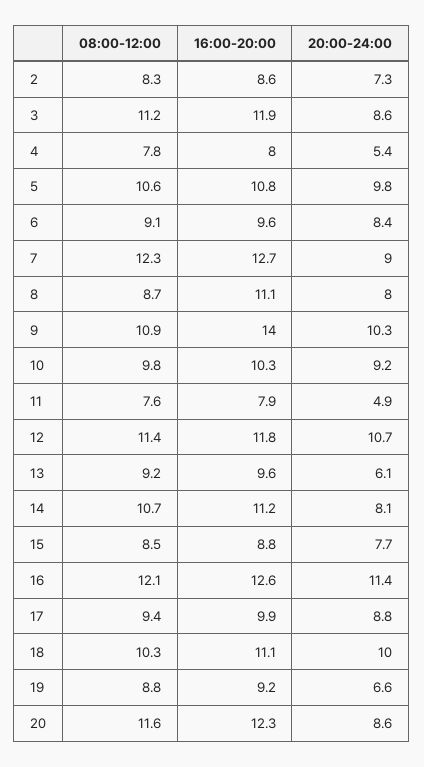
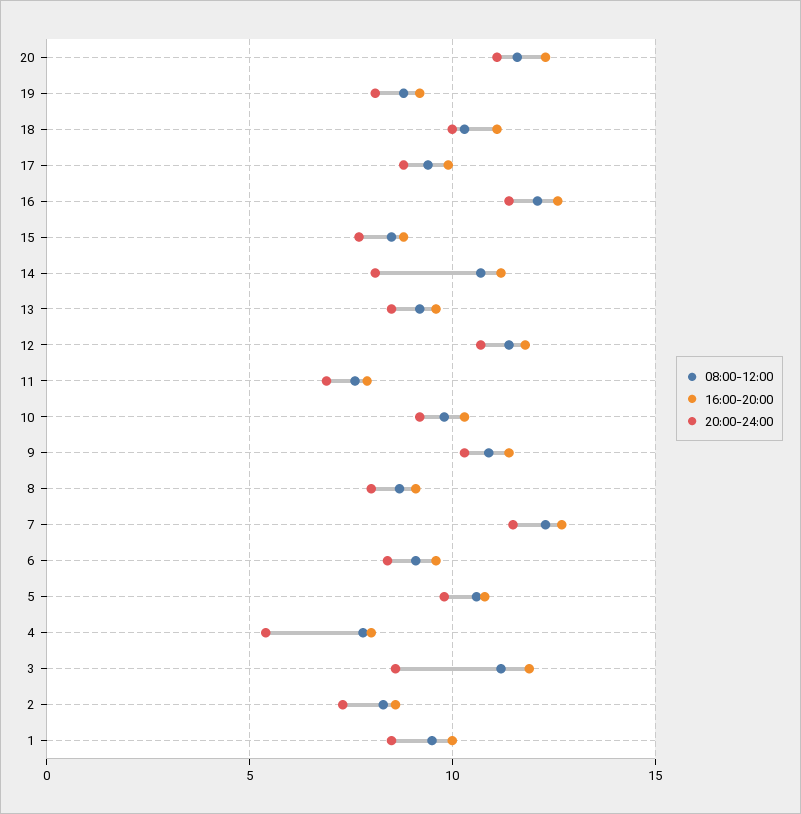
20:00-24:00, 7: 9 -> 11.5
16:00-20:00, 8: 11.1 -> 9
16:00-20:00, 9: 14 -> 11.5
20:00-24:00, 11: 4.9 -> 7
20:00-24:00, 13: 6.1 -> 8.5
20:00-24:00, 19: 6.6 -> 8
20:00-24:00, 20: 8.6 -> 11
08:00-12:00, 1: none -> 9.5
16:00-20:00, 1: none -> 10
20:00-24:00, 1: none -> 8.5

